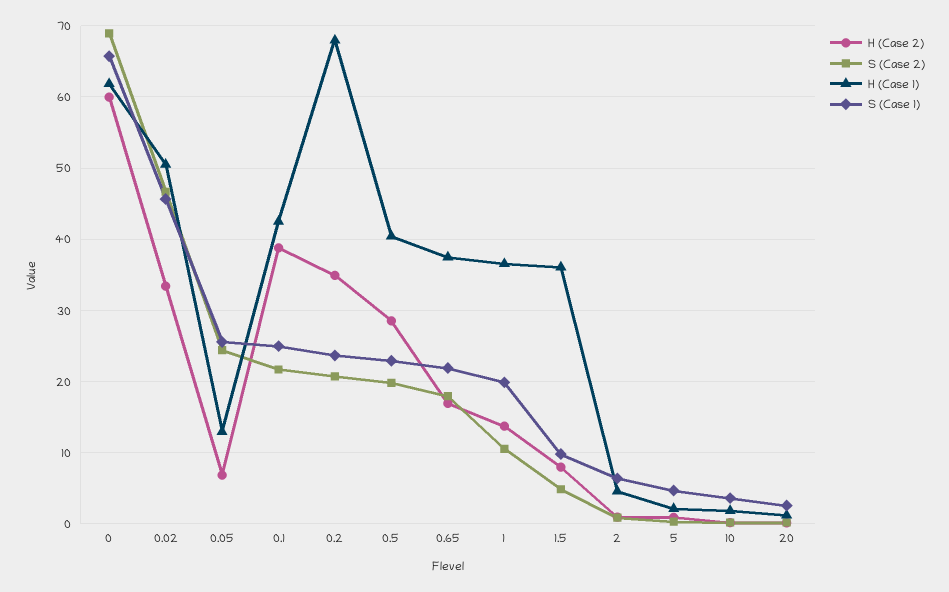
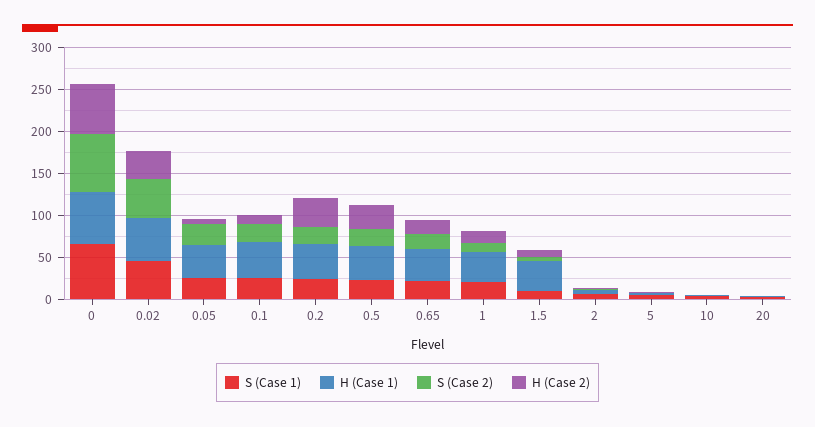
H (Case 1), 0.05: 13 -> 40
H (Case 2), 0.1: 39 -> 10
H (Case 1), 0.2: 68 -> 40

